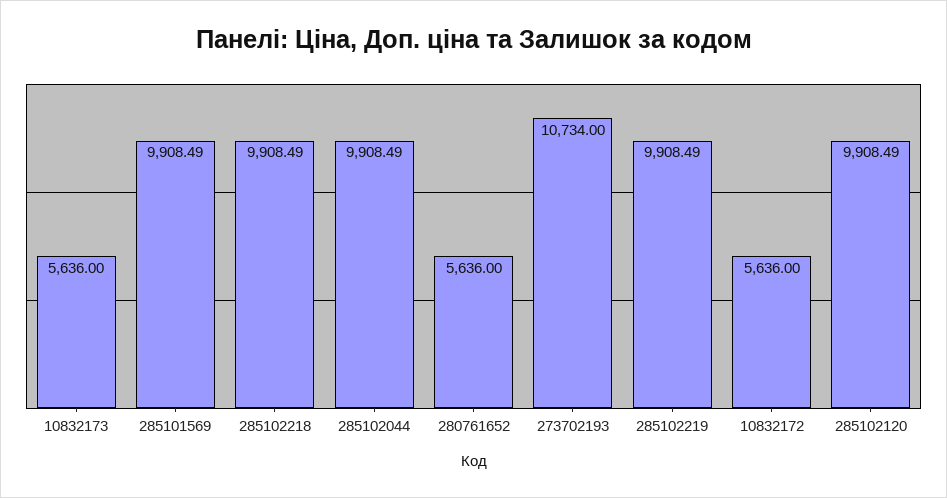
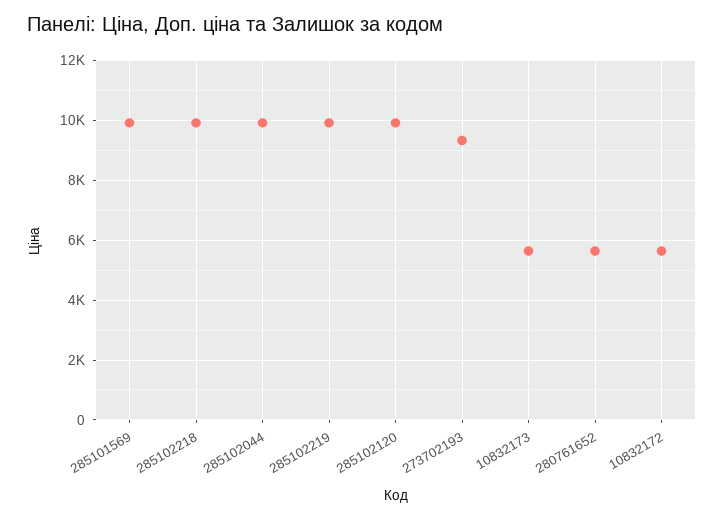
273702193: 10734 -> 9250

